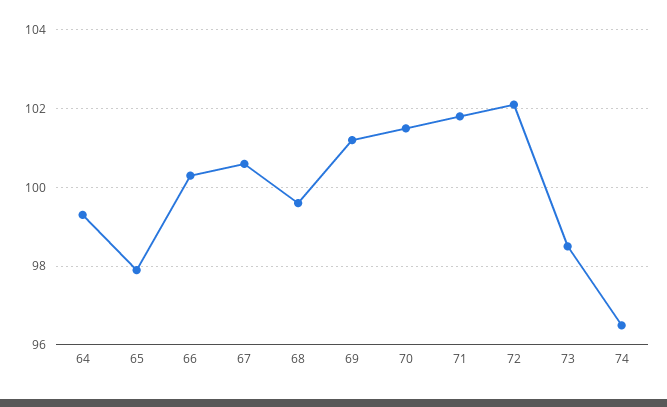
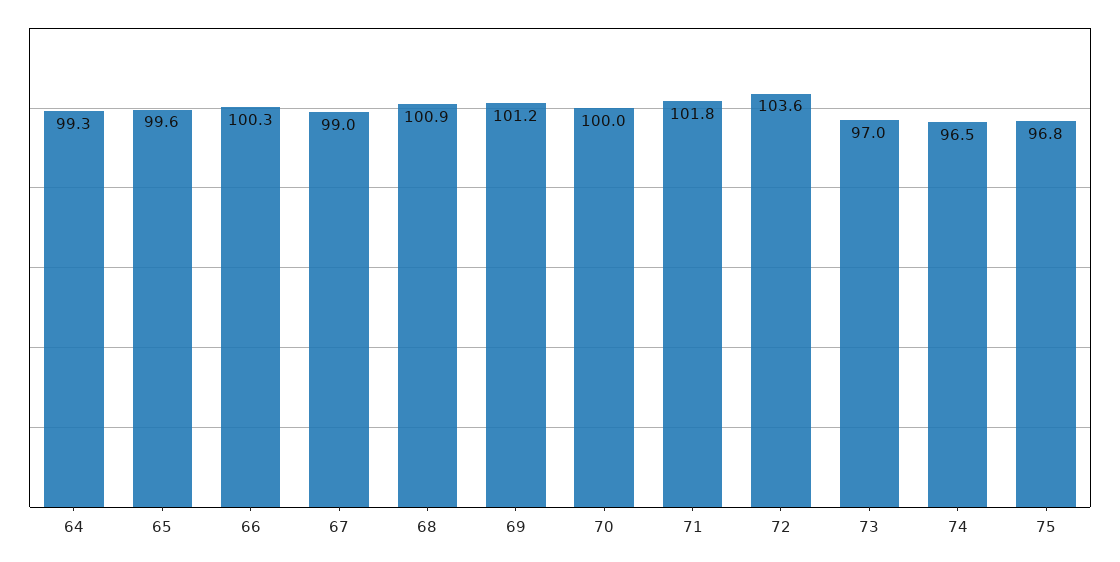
65: 98 -> 99.6
67: 100.5 -> 99
68: 99.5 -> 100.9
70: 101.5 -> 100
72: 102 -> 103.6
73: 98.5 -> 97
75: none -> 96.8

